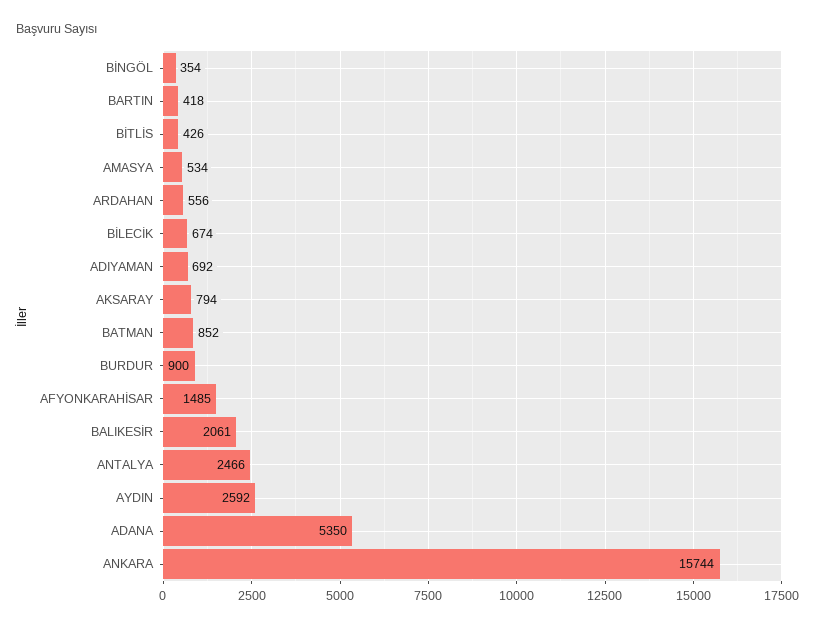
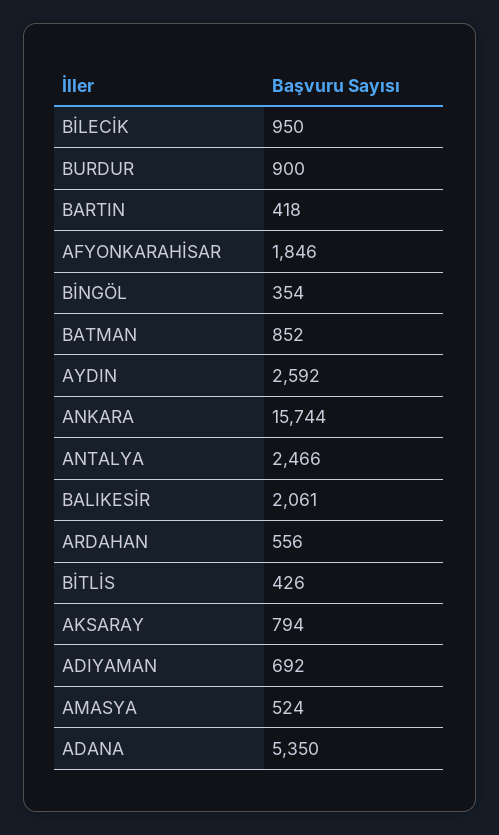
AMASYA: 534 -> 524
BİLECİK: 674 -> 950
AFYONKARAHİSAR: 1485 -> 1846

